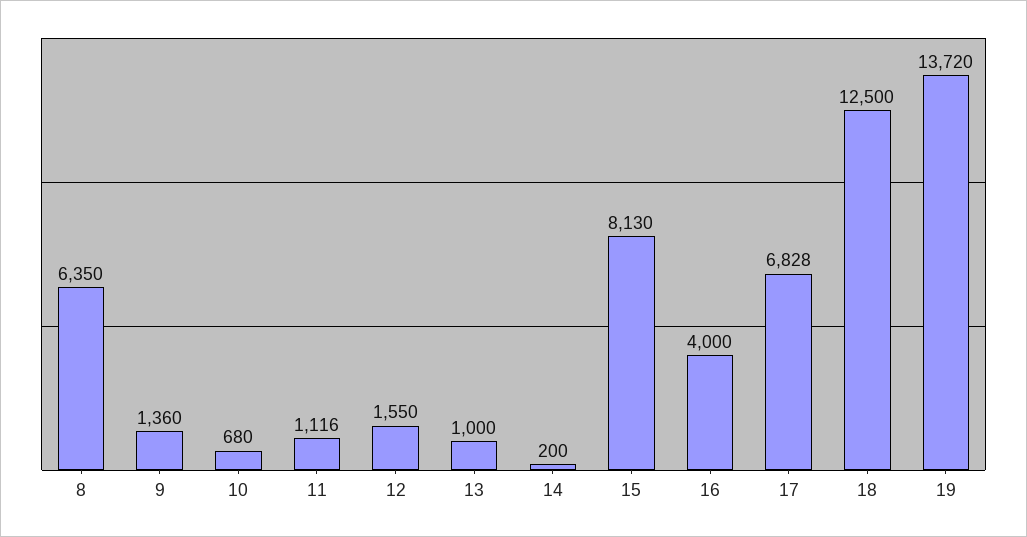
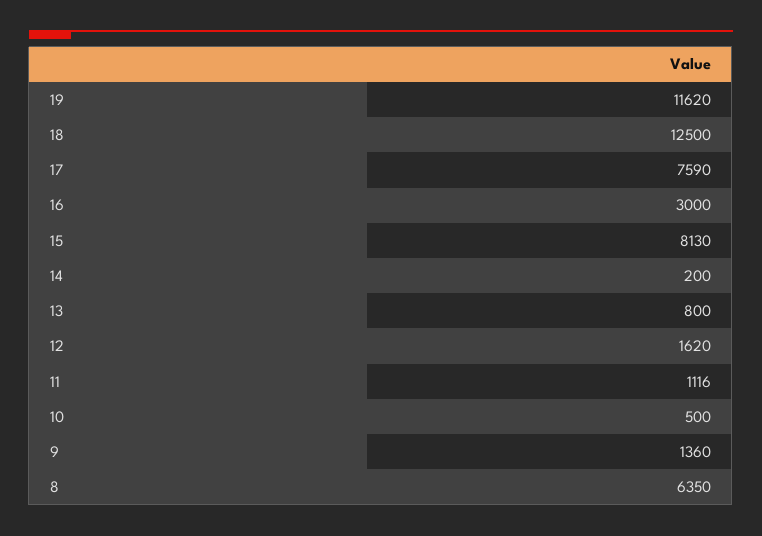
10: 680 -> 500
12: 1550 -> 1620
13: 1000 -> 800
16: 4000 -> 3000
17: 6828 -> 7590
19: 13720 -> 11620

